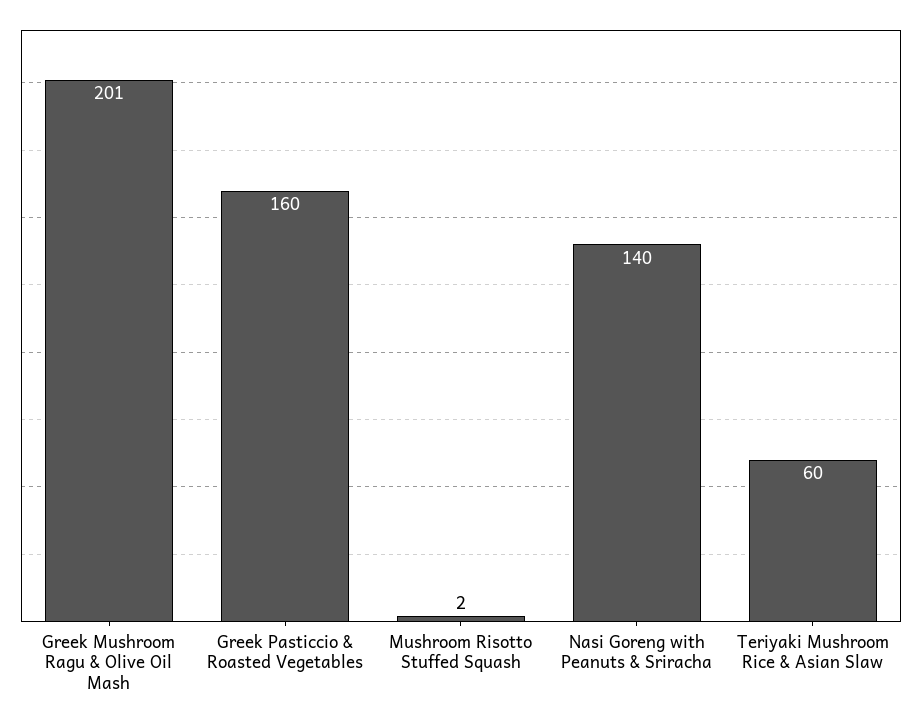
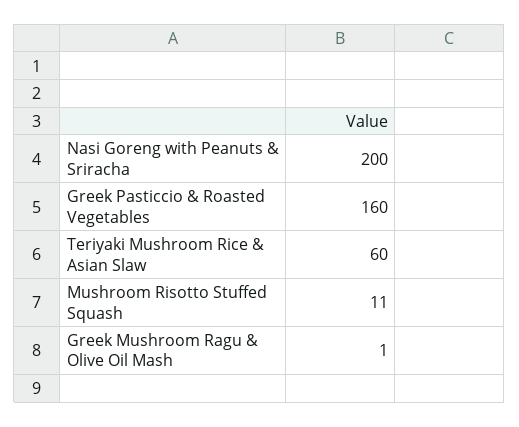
Greek Mushroom Ragu & Olive Oil Mash: 201 -> 1
Mushroom Risotto Stuffed Squash: 2 -> 11
Nasi Goreng with Peanuts & Sriracha: 140 -> 200

